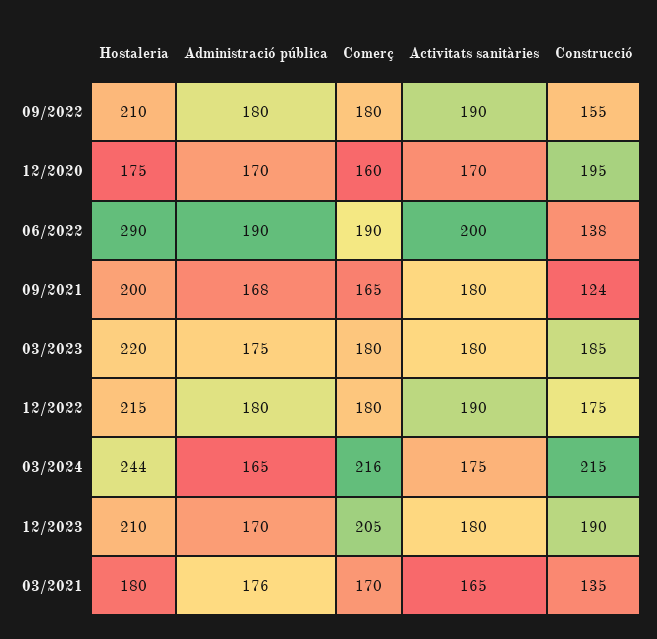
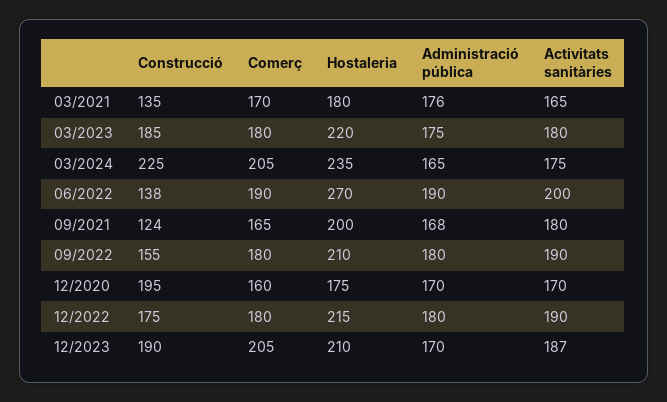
Hostaleria, 06/2022: 290 -> 270
Hostaleria, 03/2024: 244 -> 235
Comerç, 03/2024: 216 -> 205
Construcció, 03/2024: 215 -> 225
Activitats sanitàries, 12/2023: 180 -> 187

